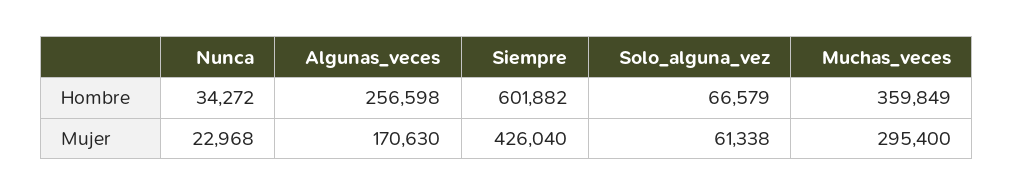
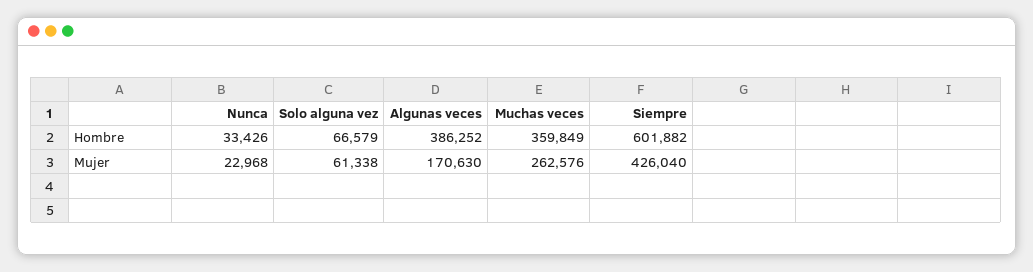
Nunca, Hombre: 34272 -> 33426
Algunas_veces, Hombre: 256598 -> 386252
Muchas_veces, Mujer: 295400 -> 262576

